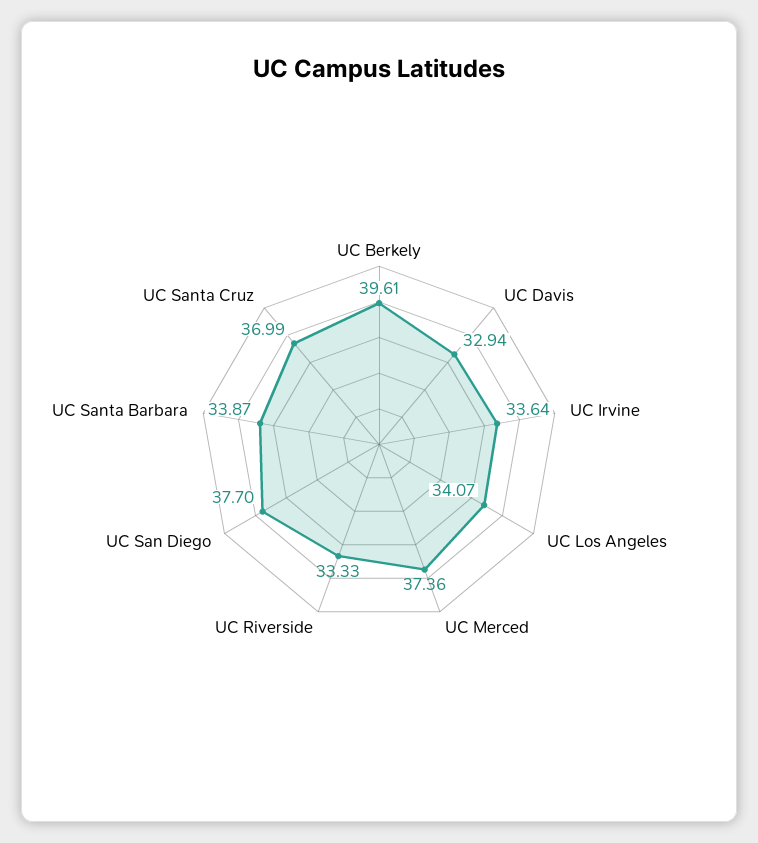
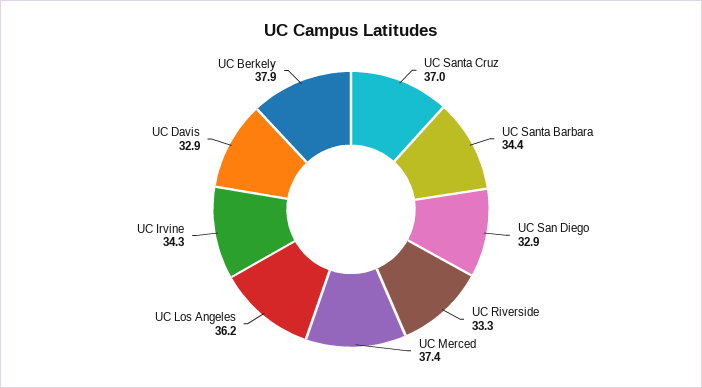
UC Berkely: 39.61 -> 37.9
UC Irvine: 33.64 -> 34.3
UC Los Angeles: 34.07 -> 36.2
UC San Diego: 37.7 -> 32.9
UC Santa Barbara: 33.87 -> 34.4

